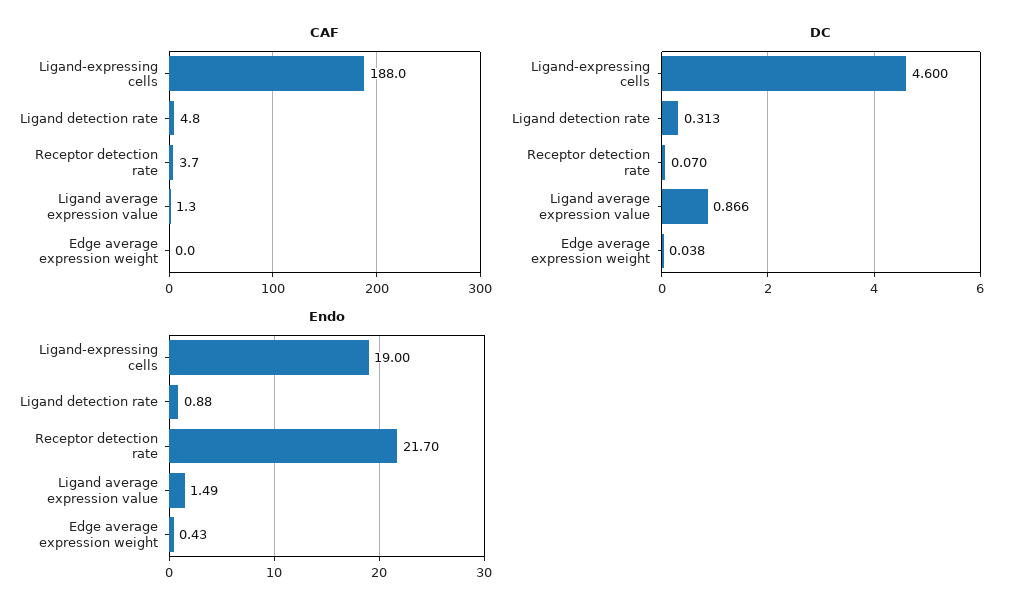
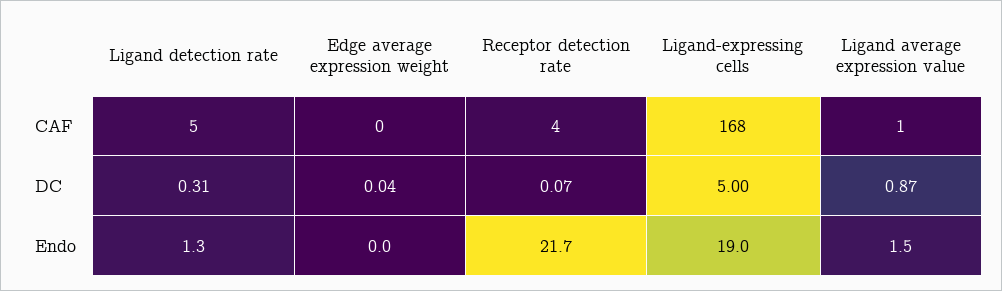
CAF, Ligand-expressing cells: 188 -> 168
DC, Ligand-expressing cells: 4.6 -> 5
Endo, Ligand detection rate: 0.88 -> 1.3
Endo, Edge average expression weight: 0.43 -> 0

